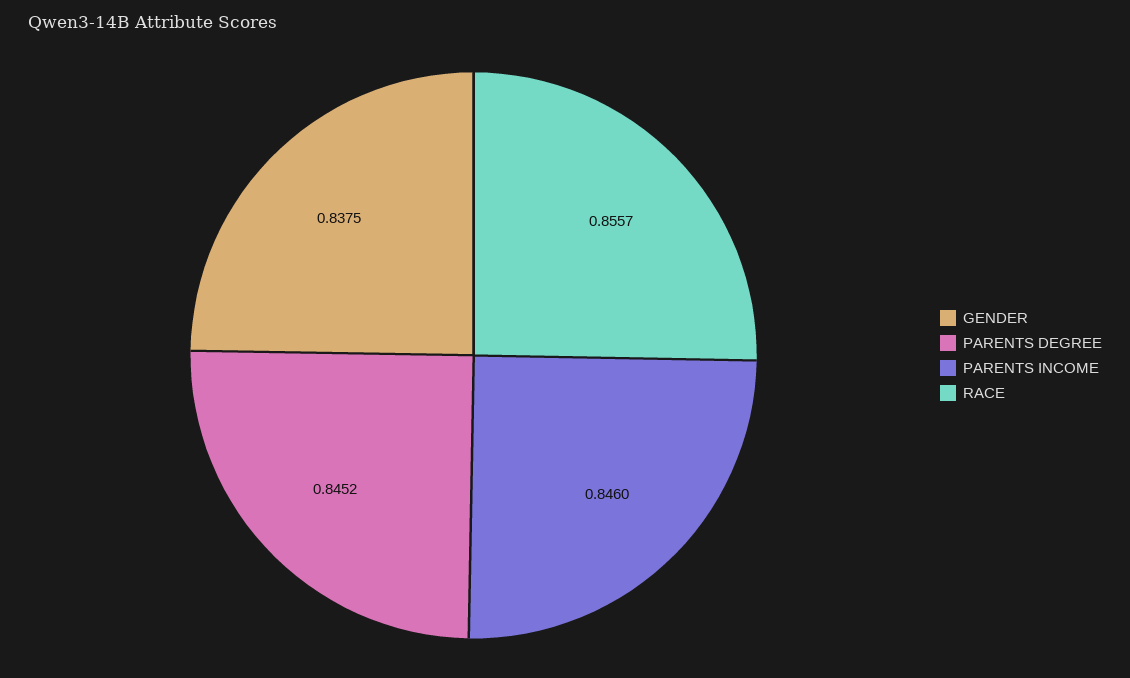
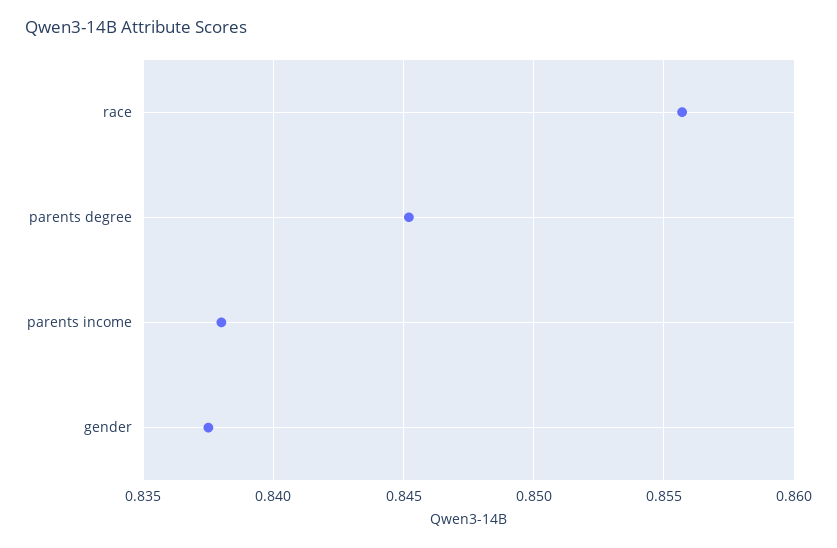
PARENTS INCOME: 0.846 -> 0.838

